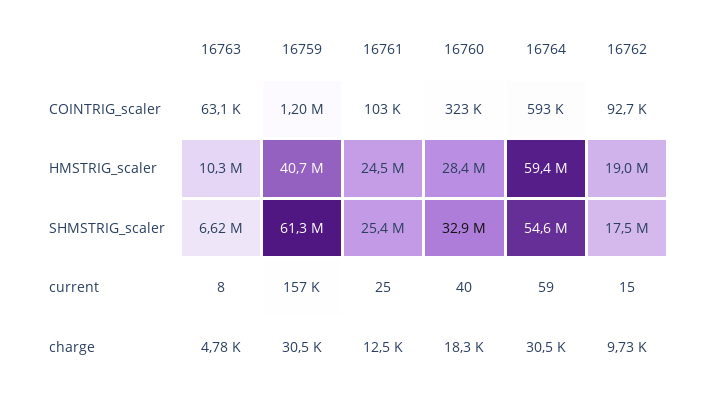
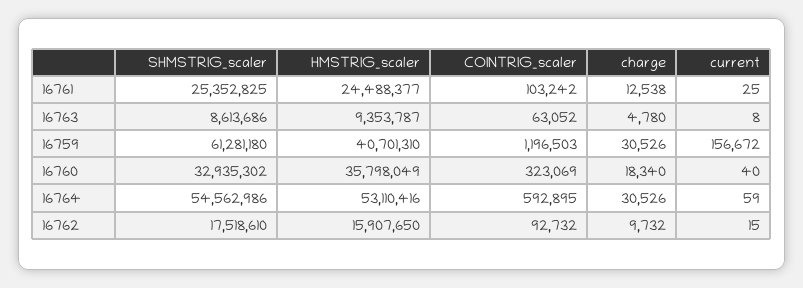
16763, HMSTRIG_scaler: 10300000 -> 9353787
16760, HMSTRIG_scaler: 28400000 -> 35798049
16764, HMSTRIG_scaler: 59400000 -> 53110416
16762, HMSTRIG_scaler: 19000000 -> 15907650
16763, SHMSTRIG_scaler: 6620000 -> 8613686

